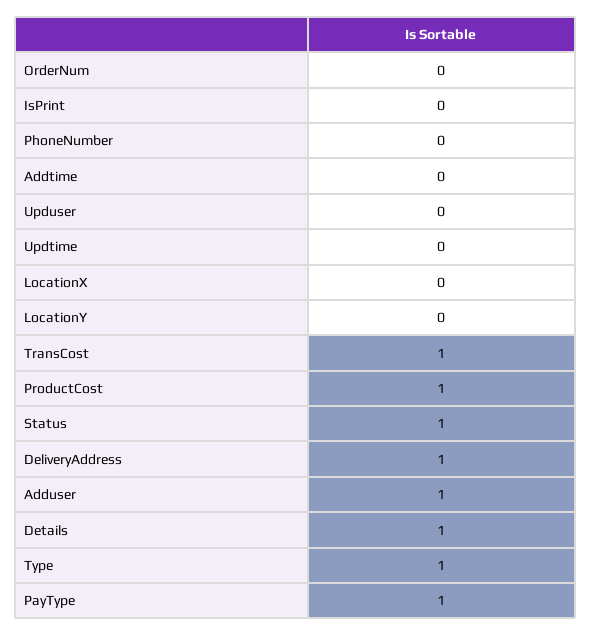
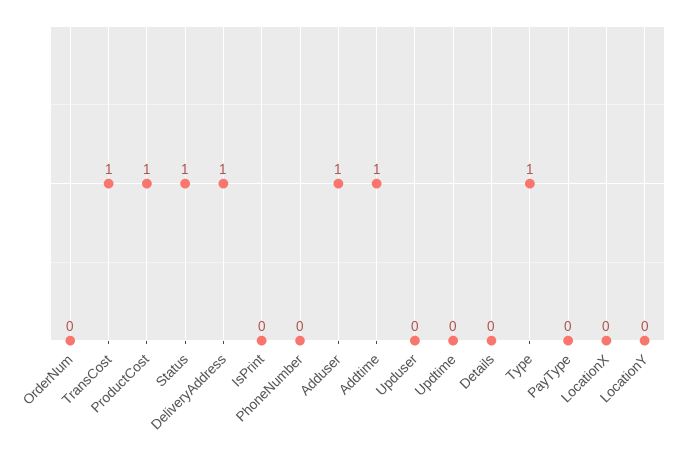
Addtime: 0 -> 1
Details: 1 -> 0
PayType: 1 -> 0

